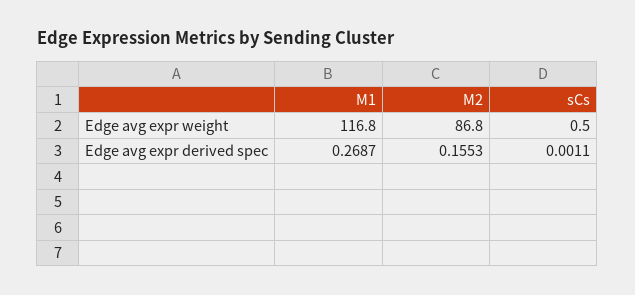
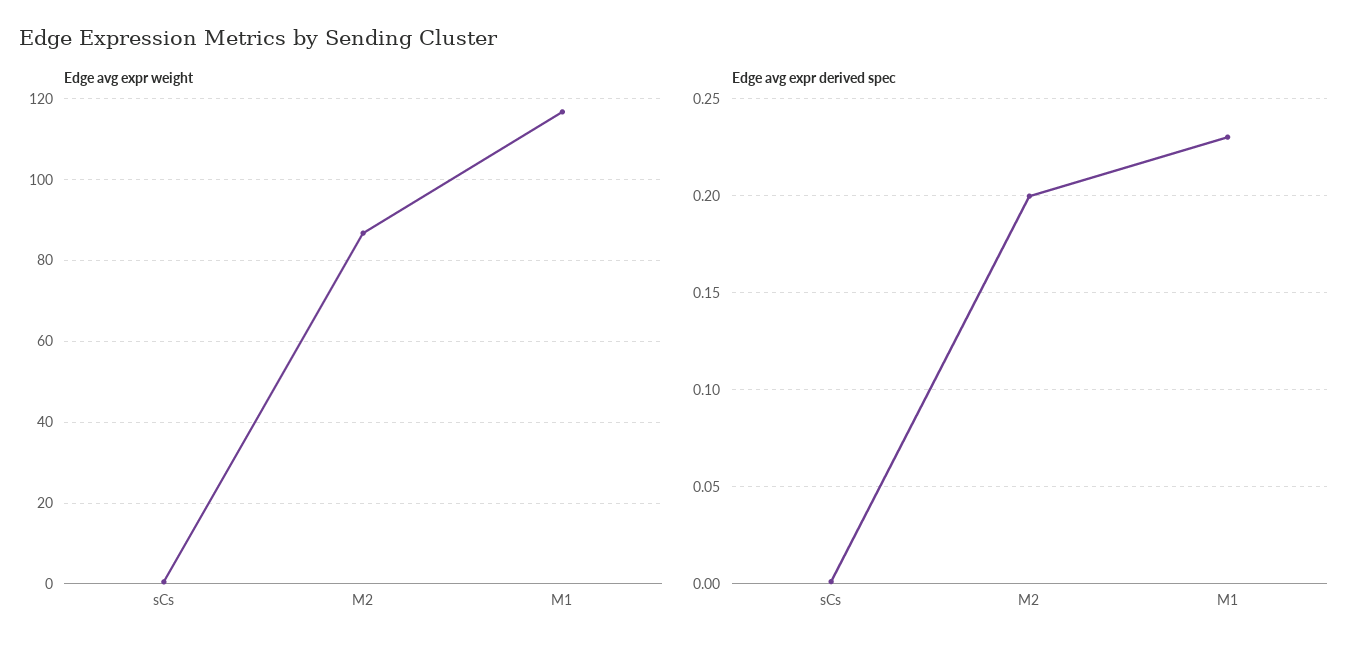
Edge avg expr derived spec, M1: 0.2687 -> 0.23
Edge avg expr derived spec, M2: 0.1553 -> 0.2

